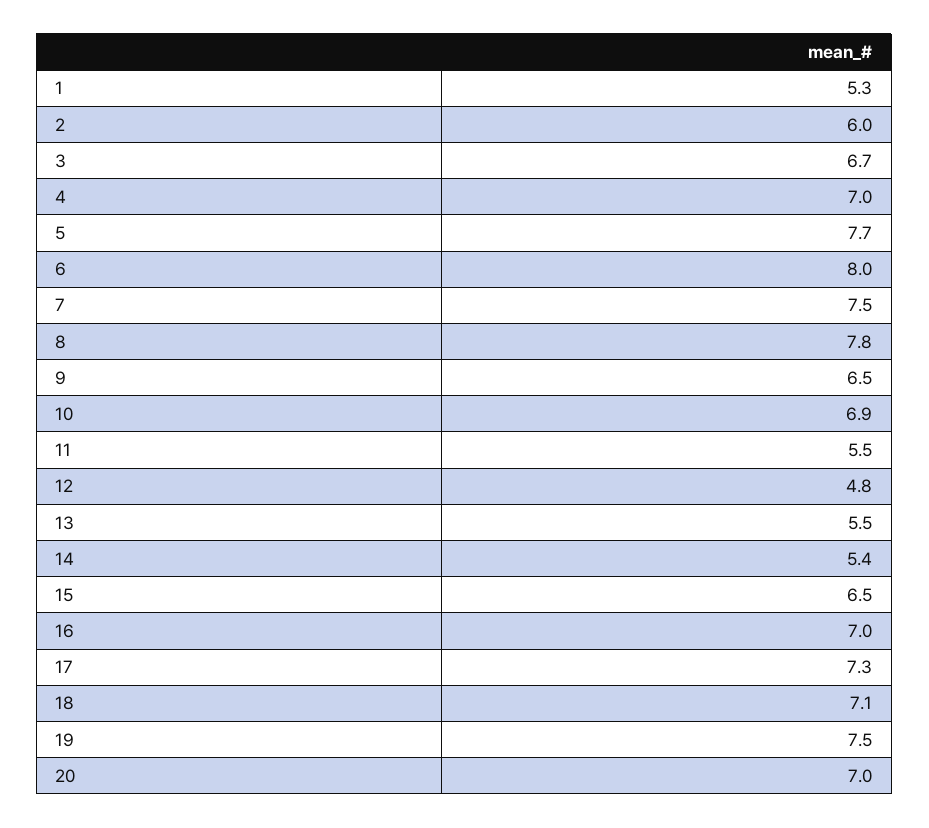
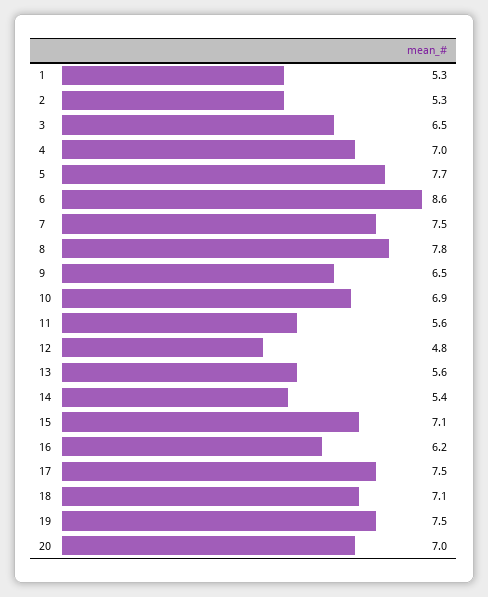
2: 6 -> 5.3
3: 6.7 -> 6.5
6: 8 -> 8.6
11: 5.5 -> 5.6
13: 5.5 -> 5.6
15: 6.5 -> 7.1
16: 7 -> 6.2
17: 7.3 -> 7.5

